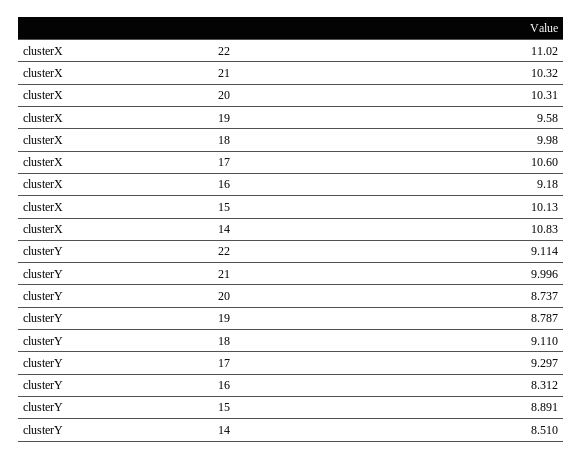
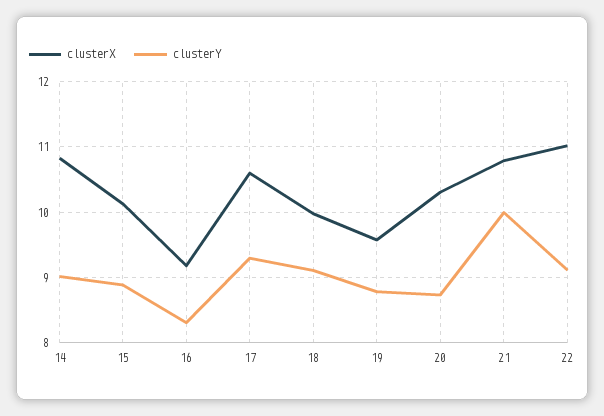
clusterX, 21: 10.32 -> 10.8
clusterY, 14: 8.51 -> 9

